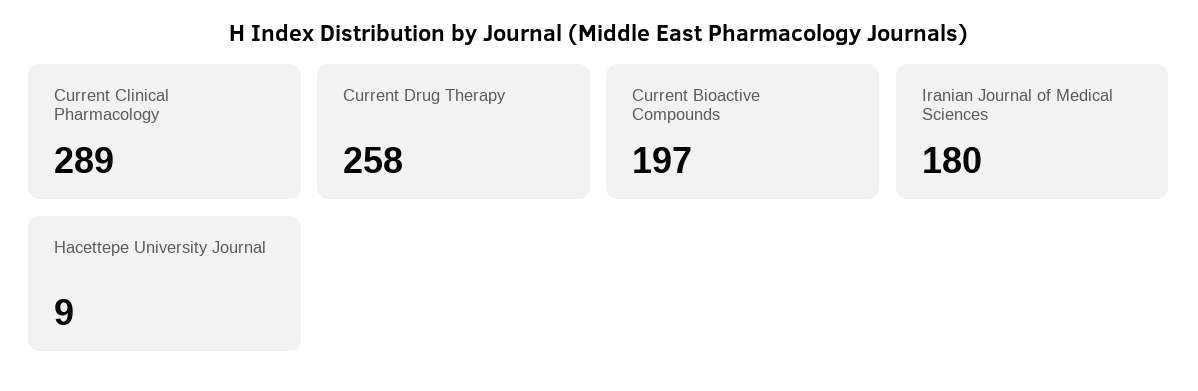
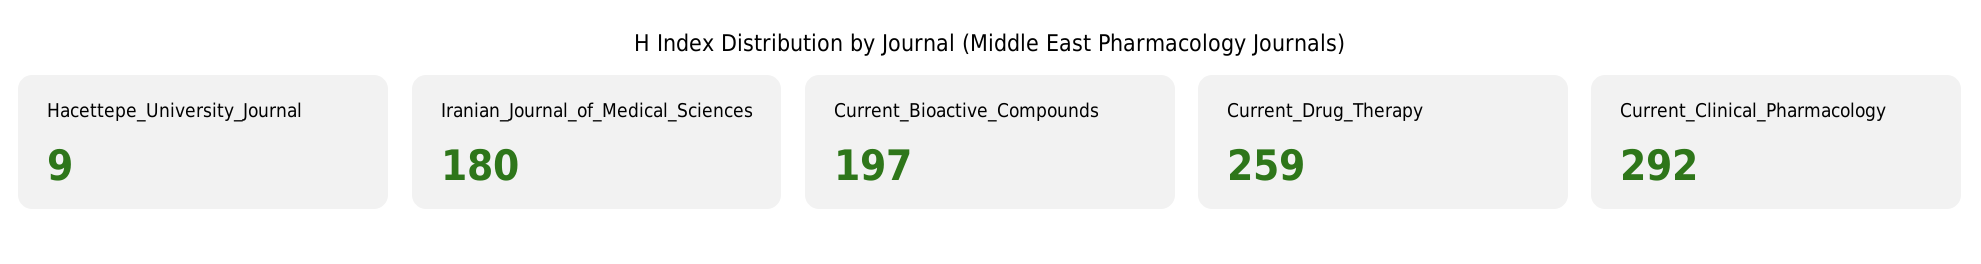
Current Clinical Pharmacology: 289 -> 292
Current Drug Therapy: 258 -> 259

